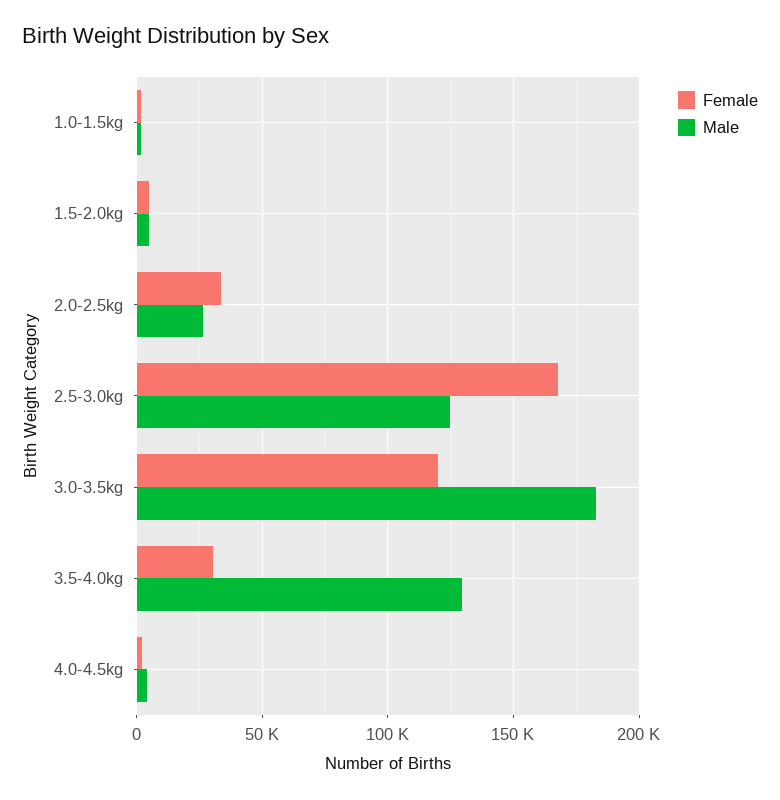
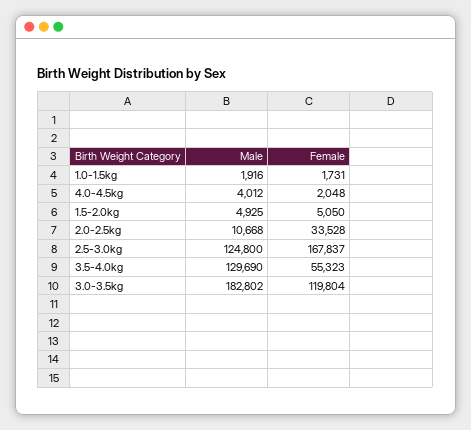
Male, 2.0-2.5kg: 25000 -> 10668
Female, 3.5-4.0kg: 30000 -> 55323

